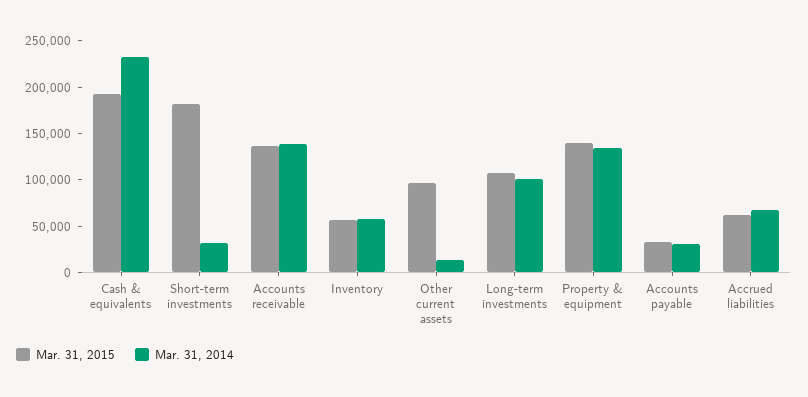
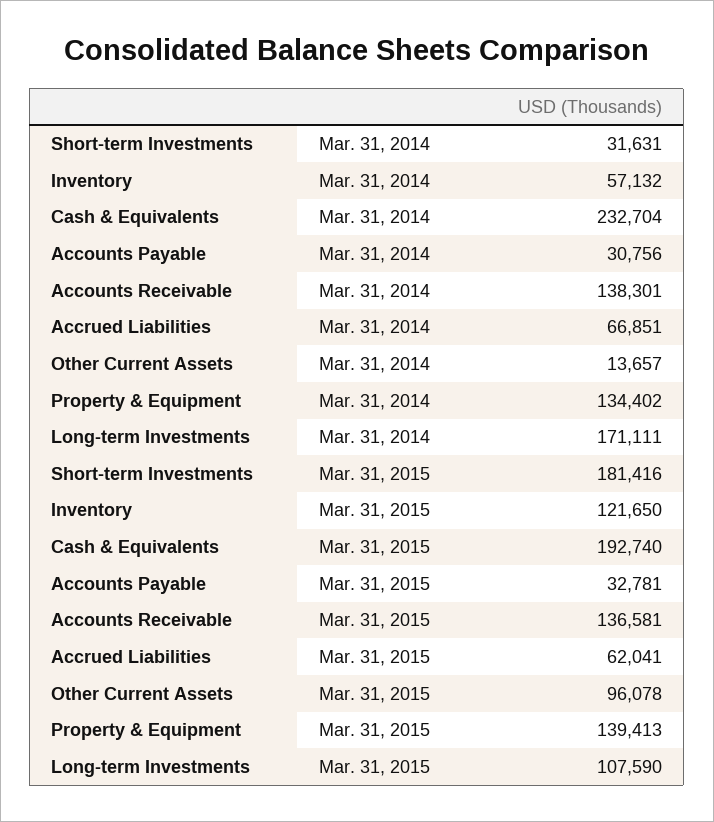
Mar. 31, 2015, Inventory: 60000 -> 121650
Mar. 31, 2014, Long-term investments: 100000 -> 171111

